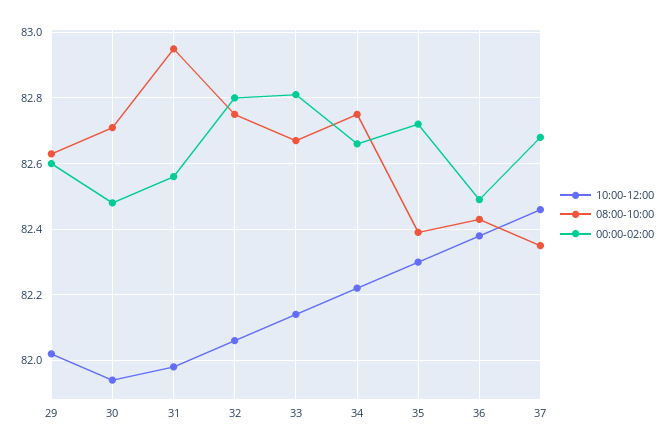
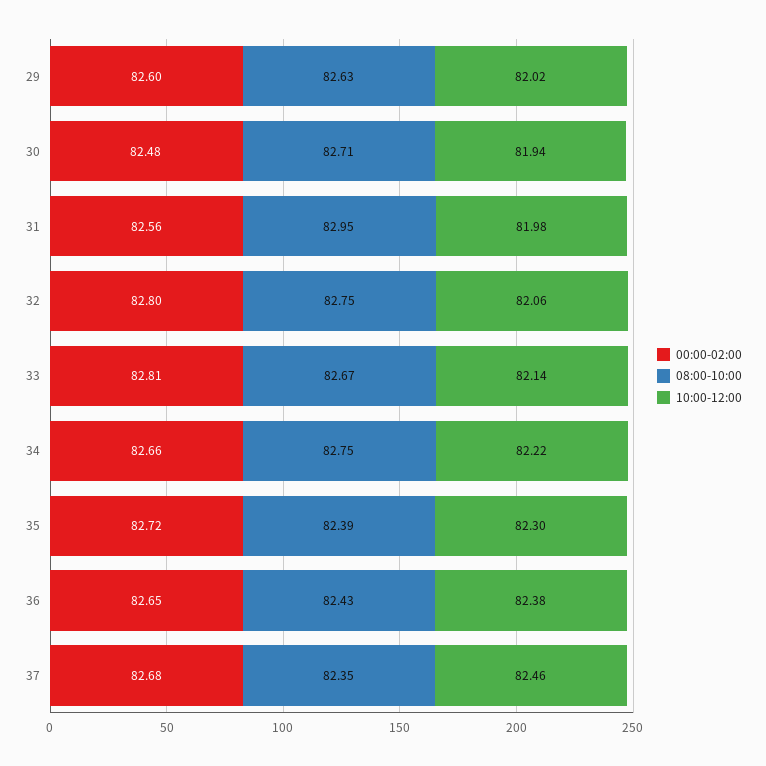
00:00-02:00, 36: 82.5 -> 82.65

